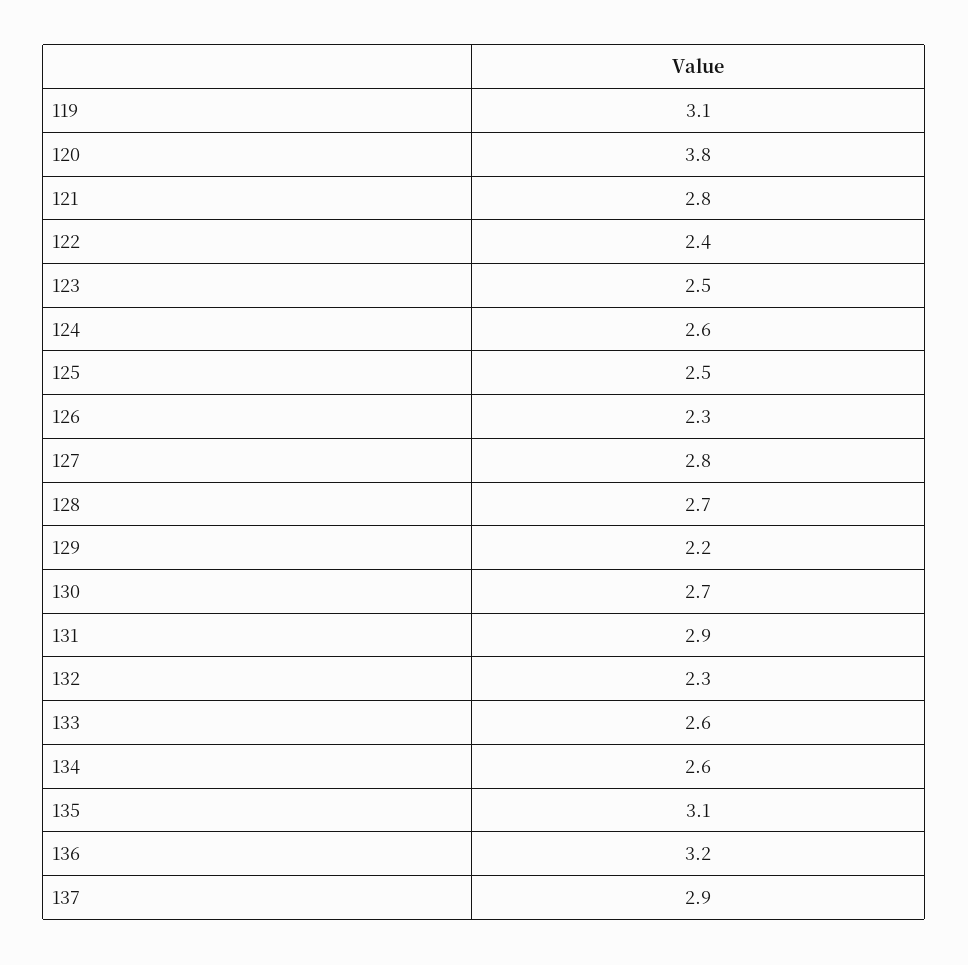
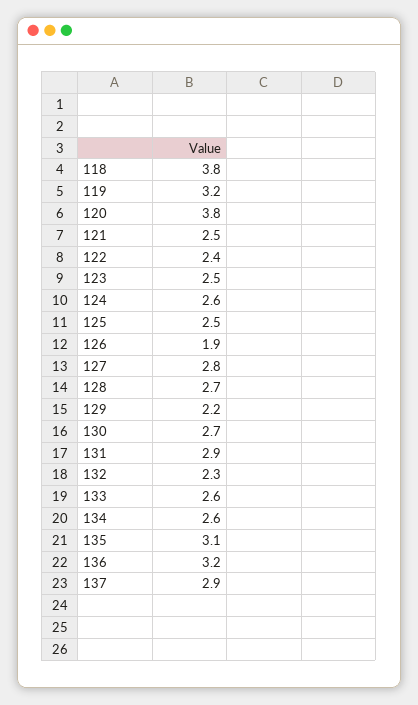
119: 3.1 -> 3.2
121: 2.8 -> 2.5
126: 2.3 -> 1.9
118: none -> 3.8

